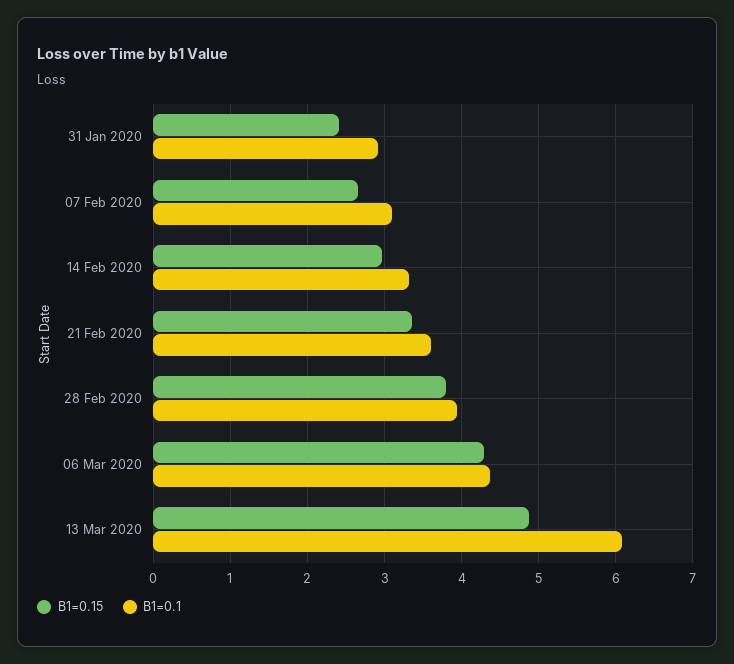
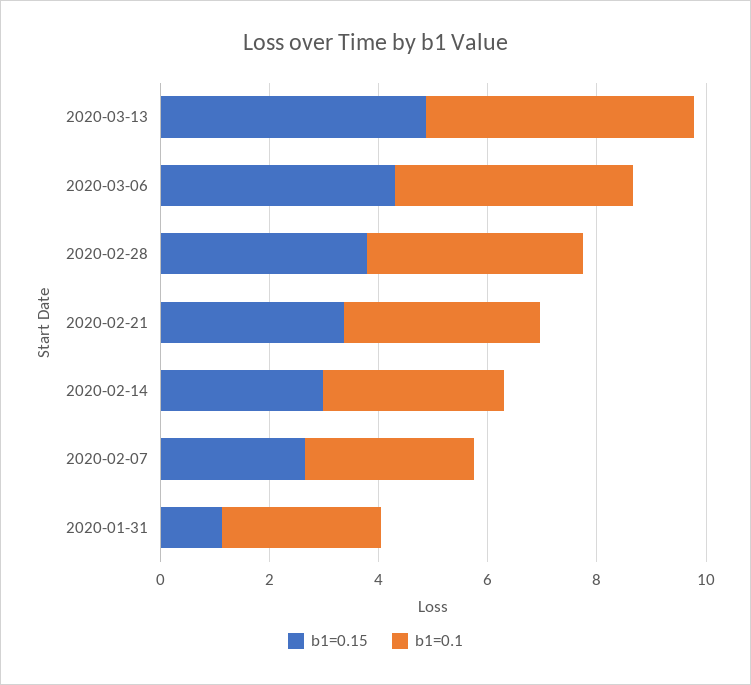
B1=0.15, 31 Jan 2020: 2.4 -> 1
B1=0.1, 13 Mar 2020: 6.1 -> 5

